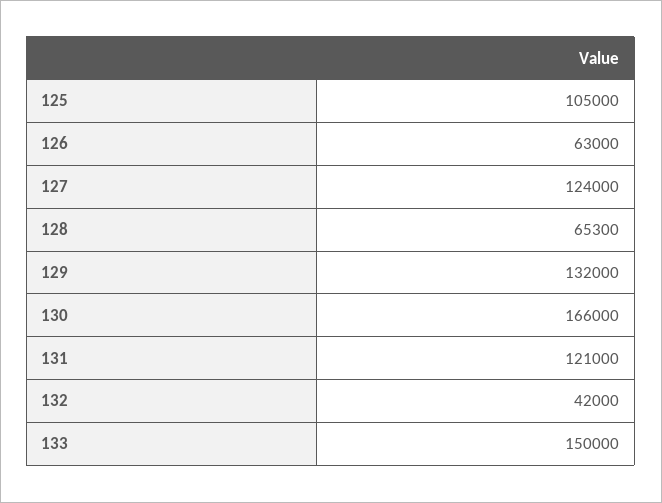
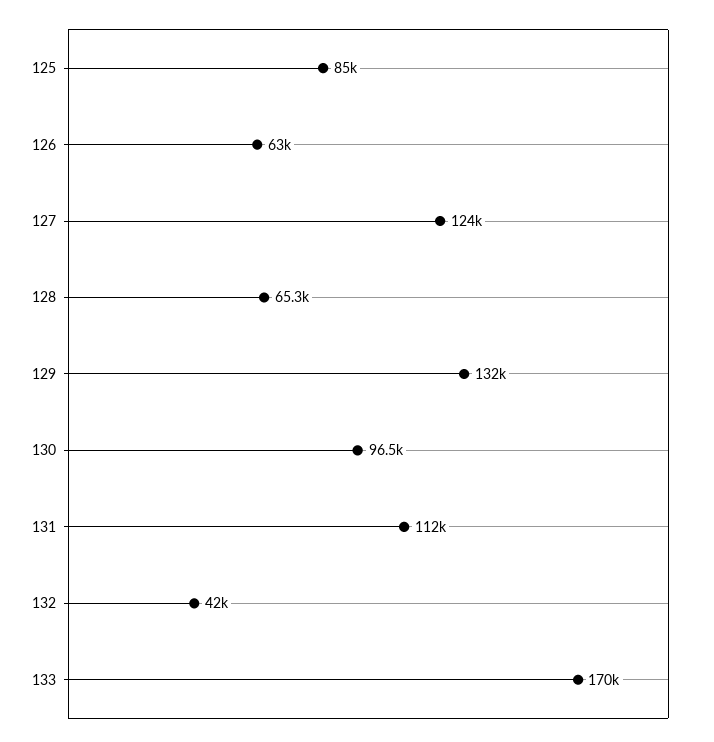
125: 105000 -> 85000
130: 166000 -> 96500
131: 121000 -> 112000
133: 150000 -> 170000

